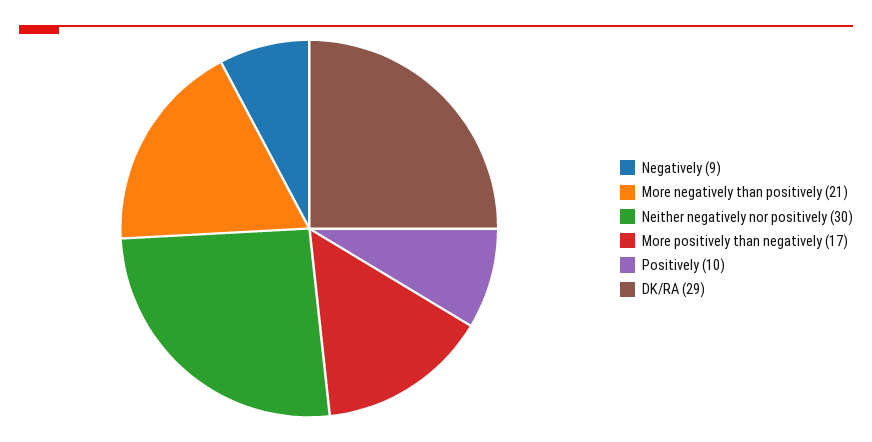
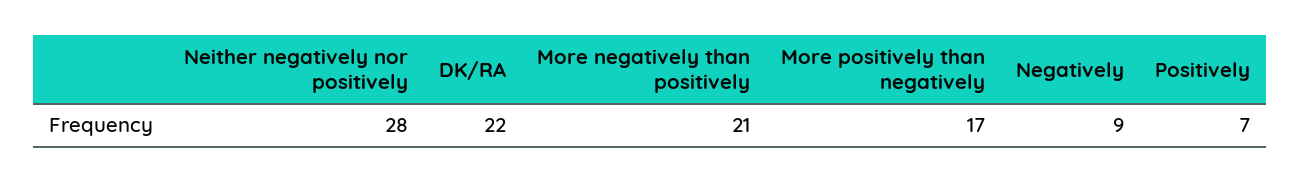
Neither negatively nor positively: 30 -> 28
Positively: 10 -> 7
DK/RA: 29 -> 22

